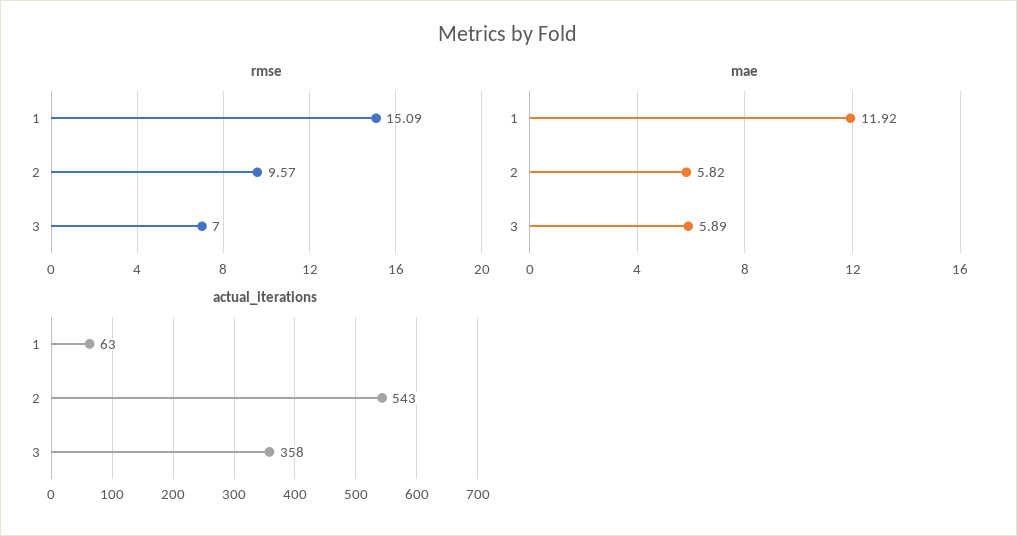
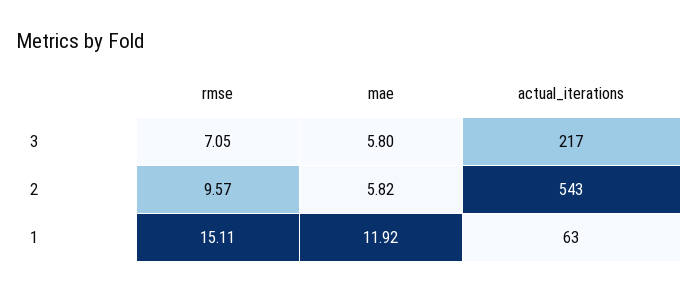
rmse, 1: 15.09 -> 15.11
rmse, 3: 7 -> 7.05
mae, 3: 5.89 -> 5.8
actual_iterations, 3: 358 -> 217

